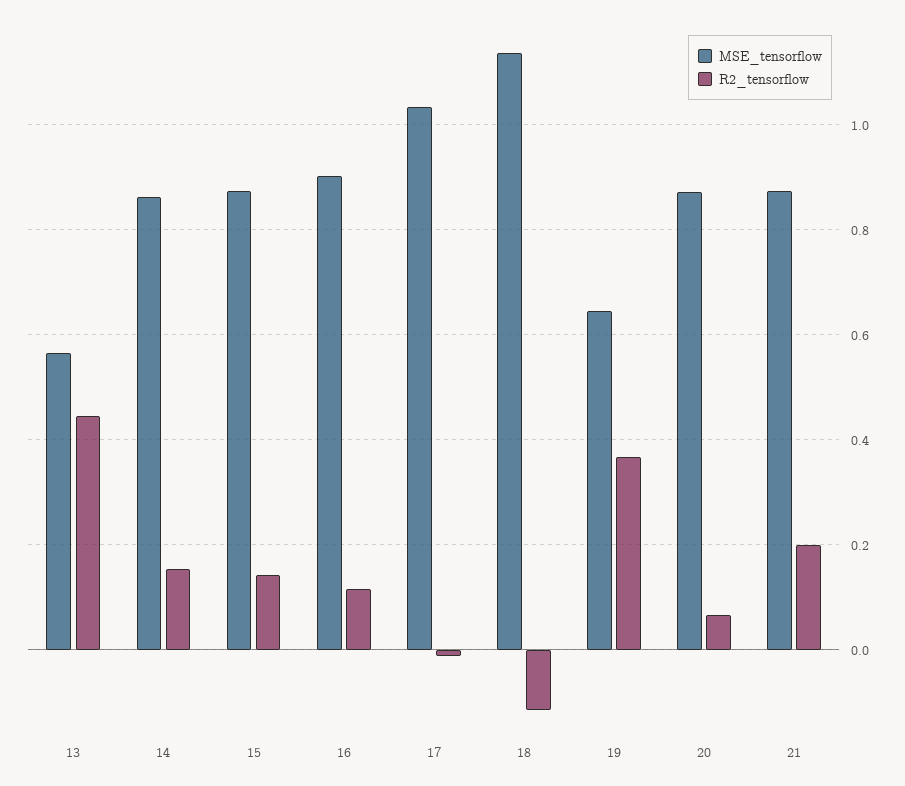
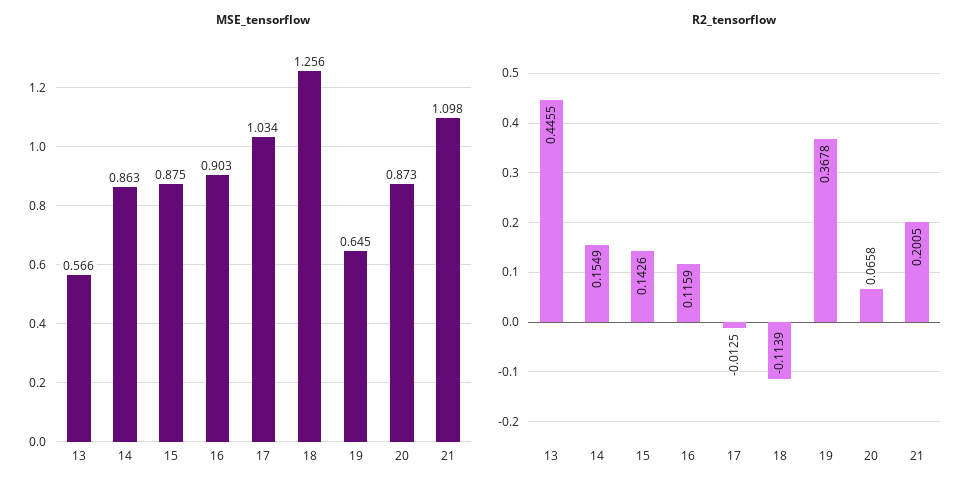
MSE_tensorflow, 18: 1.14 -> 1.256
MSE_tensorflow, 21: 0.88 -> 1.098

